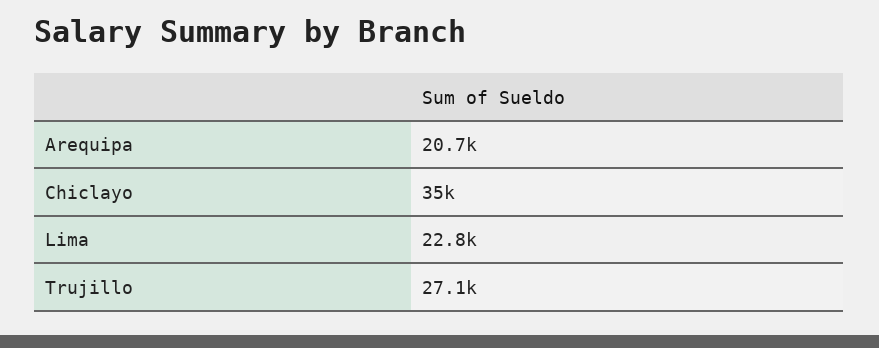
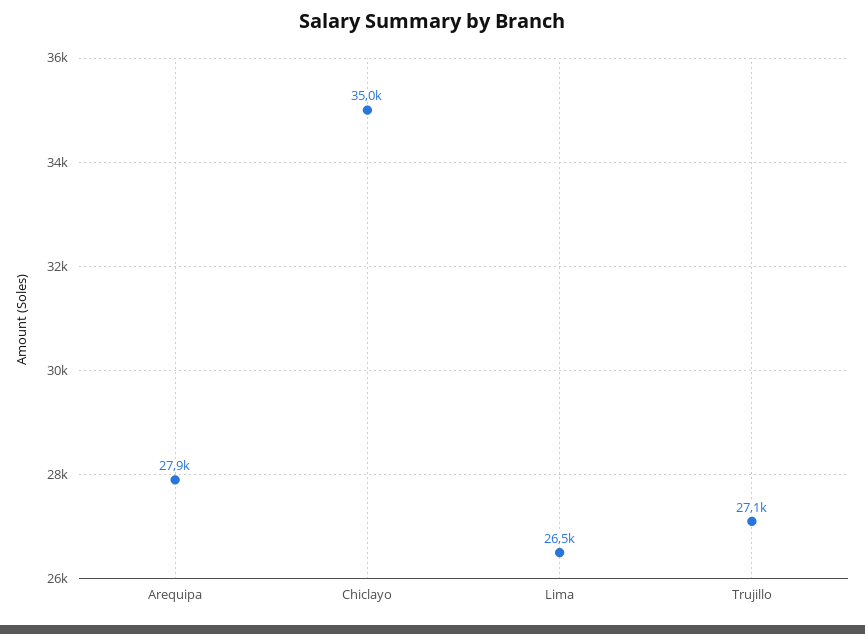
Arequipa: 20700 -> 27900
Lima: 22800 -> 26500

